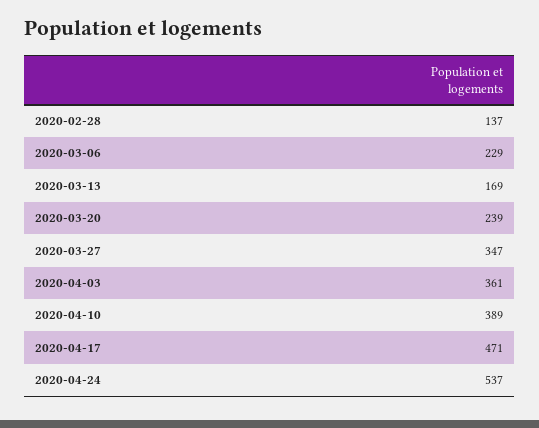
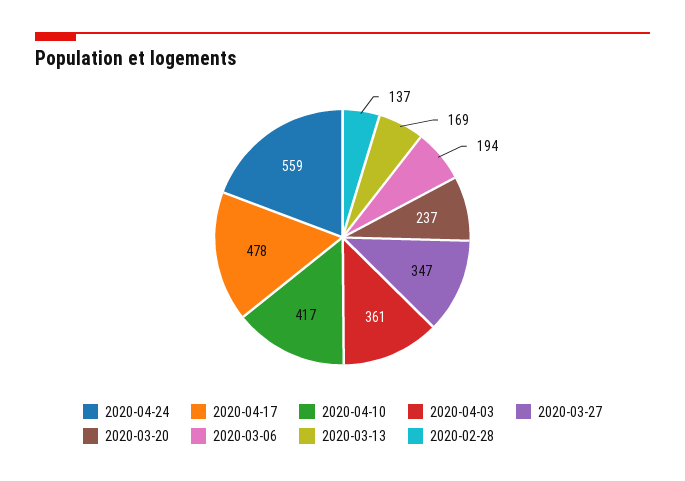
2020-03-06: 229 -> 194
2020-03-20: 239 -> 237
2020-04-10: 389 -> 417
2020-04-17: 471 -> 478
2020-04-24: 537 -> 559

